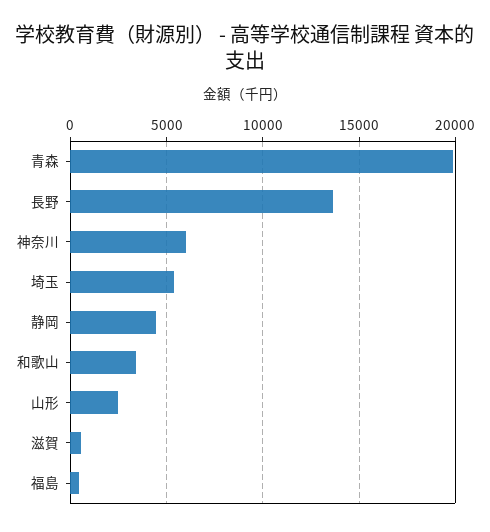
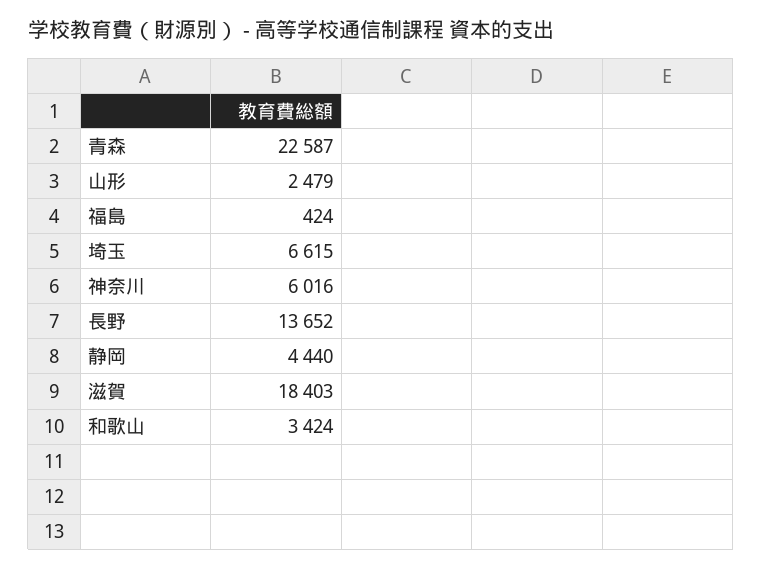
青森: 20000 -> 22587
埼玉: 5500 -> 6615
滋賀: 500 -> 18403

